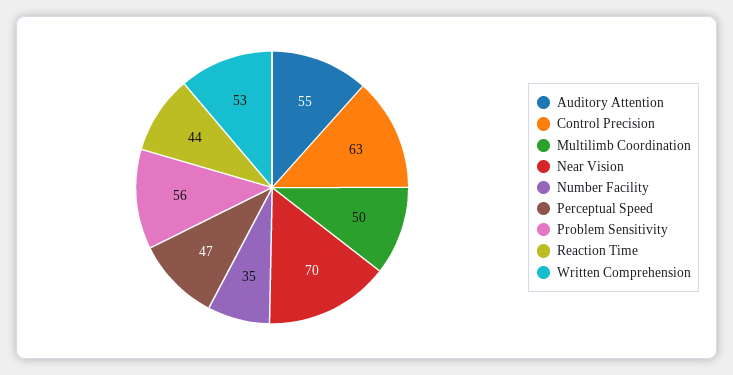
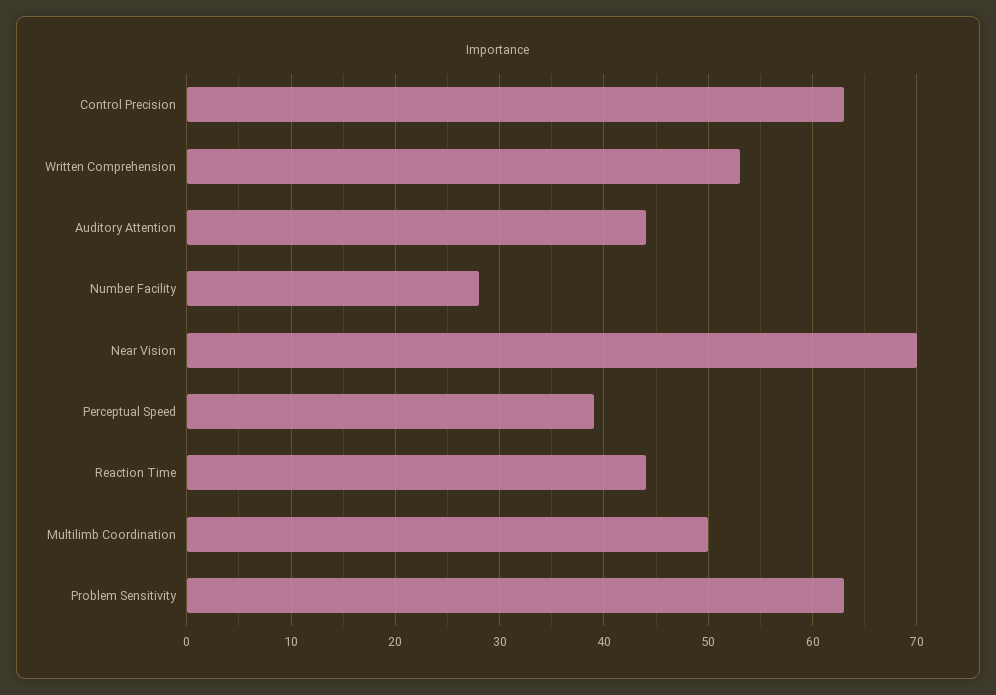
Auditory Attention: 55 -> 44
Number Facility: 35 -> 28
Perceptual Speed: 47 -> 39
Problem Sensitivity: 56 -> 63

